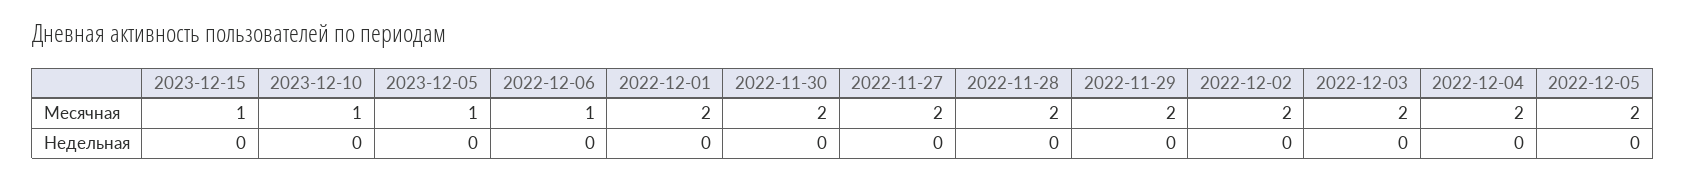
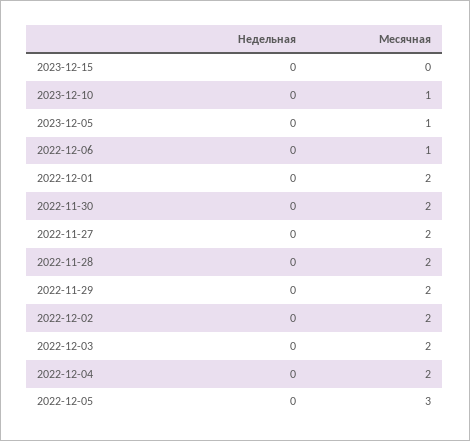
2023-12-15, Месячная: 1 -> 0
2022-12-05, Месячная: 2 -> 3

